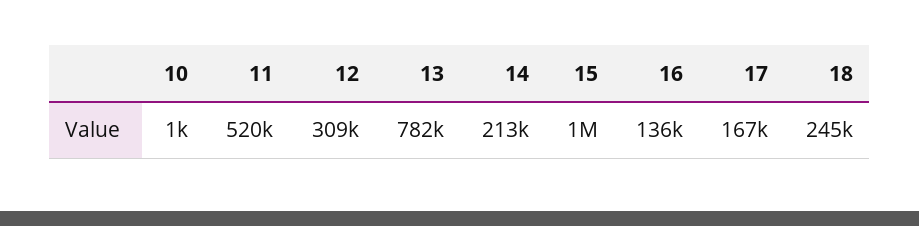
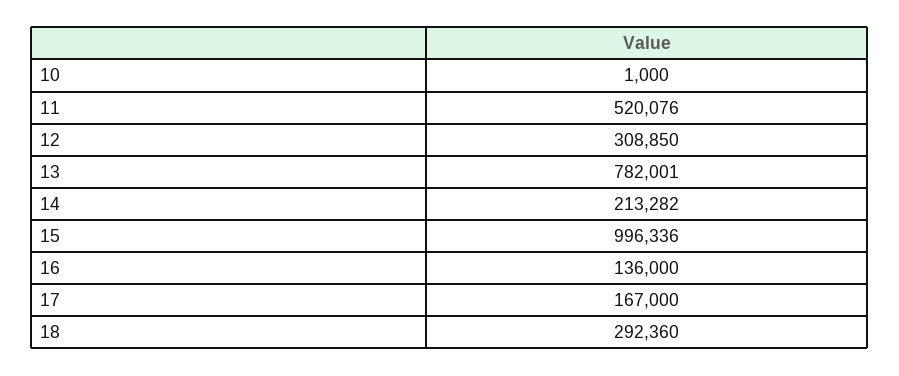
18: 245000 -> 292360

